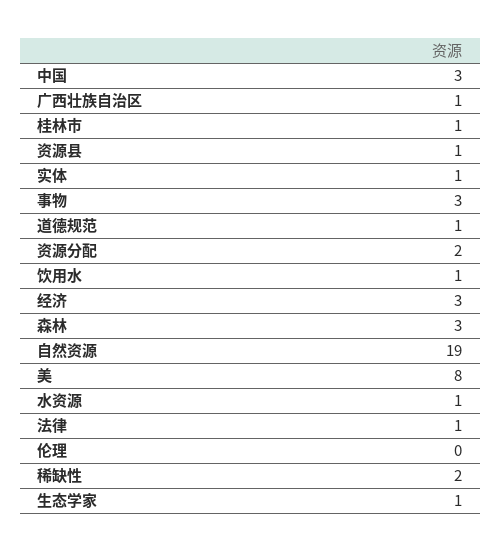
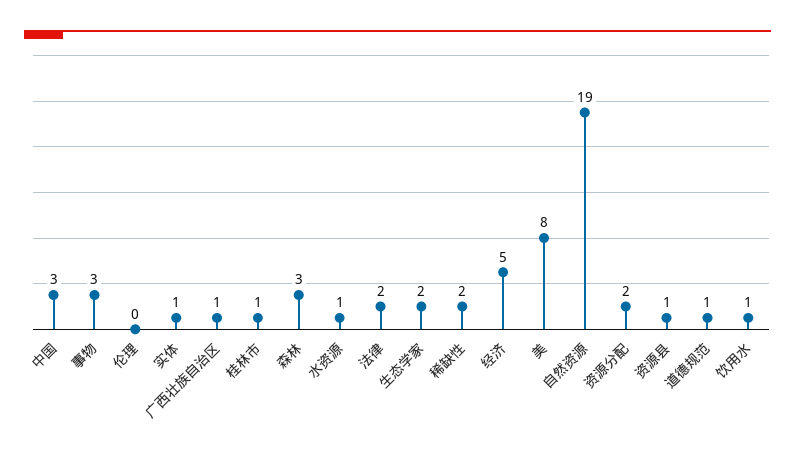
经济: 3 -> 5
法律: 1 -> 2
生态学家: 1 -> 2

